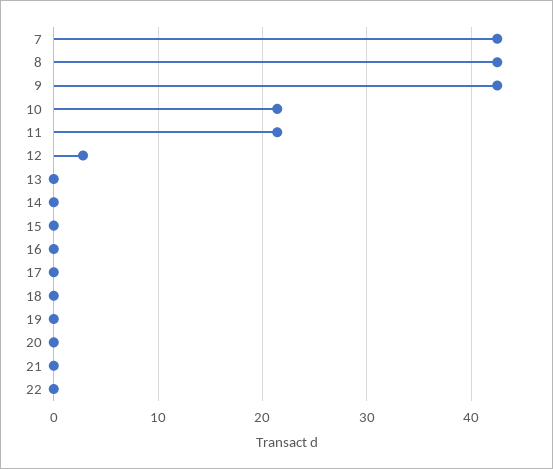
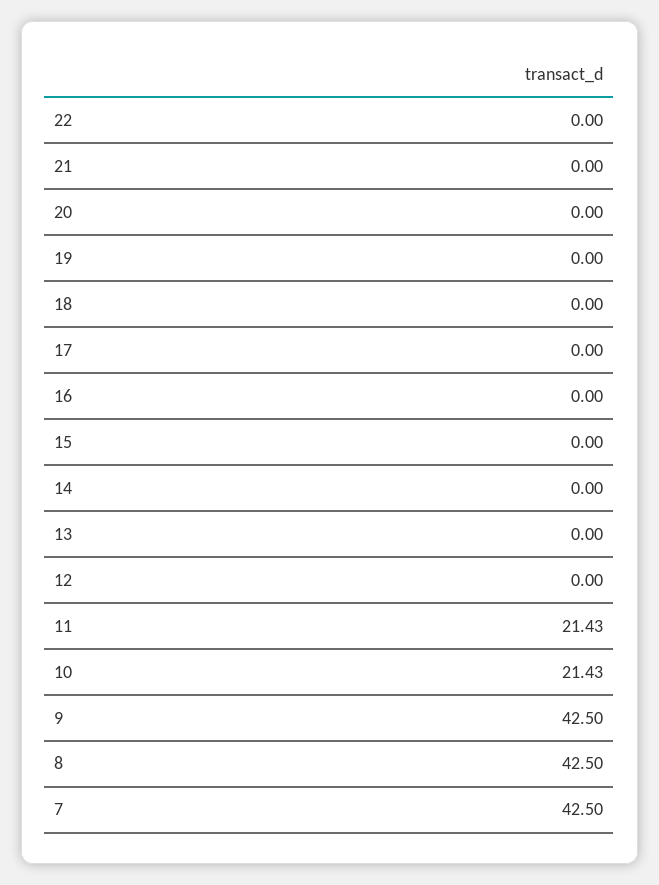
12: 3 -> 0

